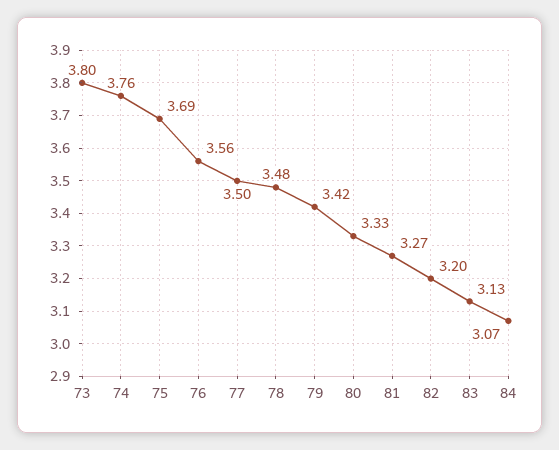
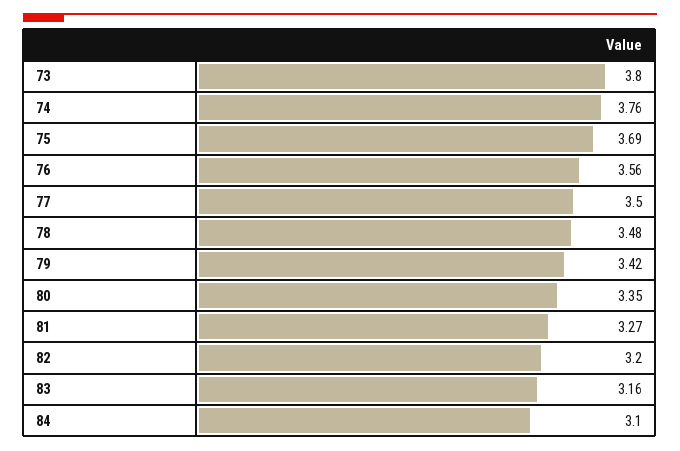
80: 3.33 -> 3.35
83: 3.13 -> 3.16
84: 3.07 -> 3.1

